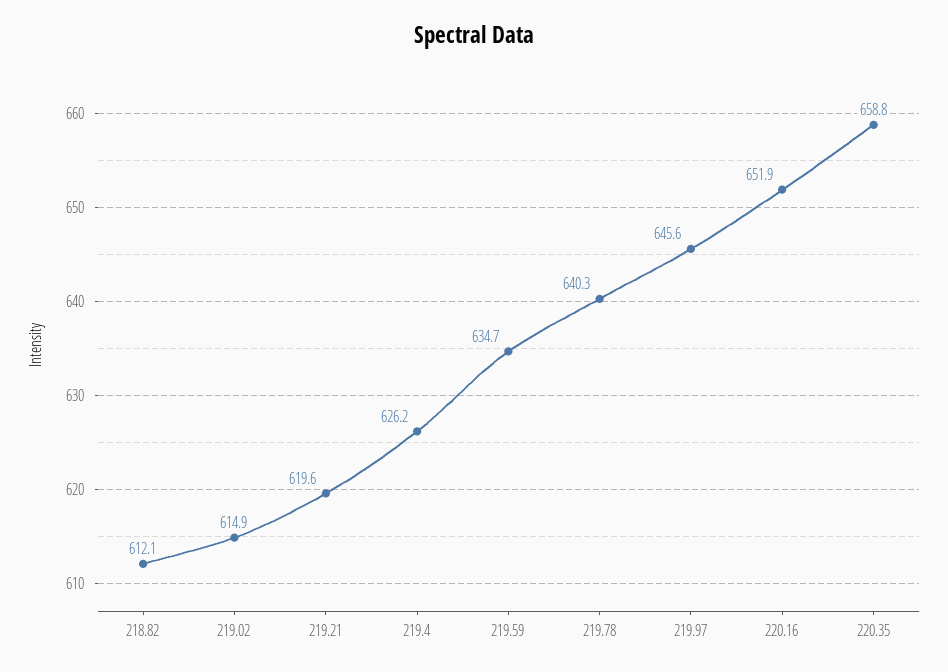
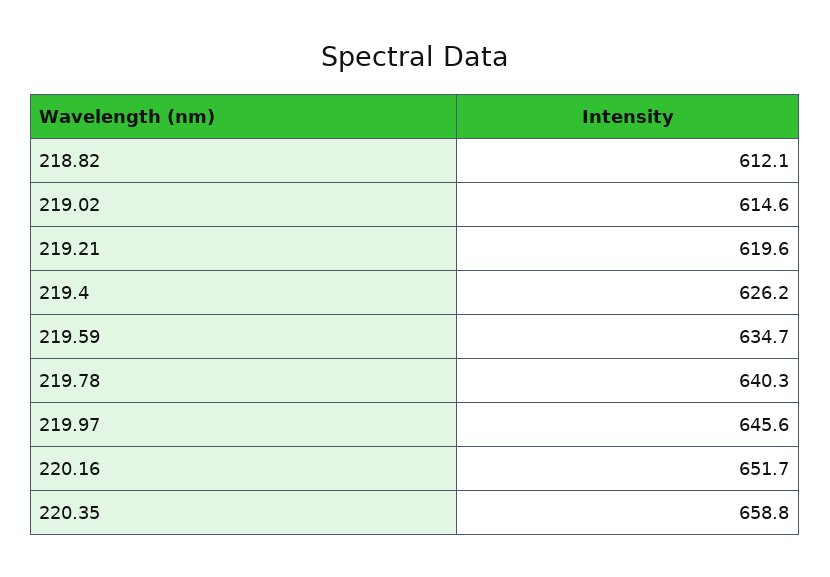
219.02: 614.9 -> 614.6
220.16: 651.9 -> 651.7

